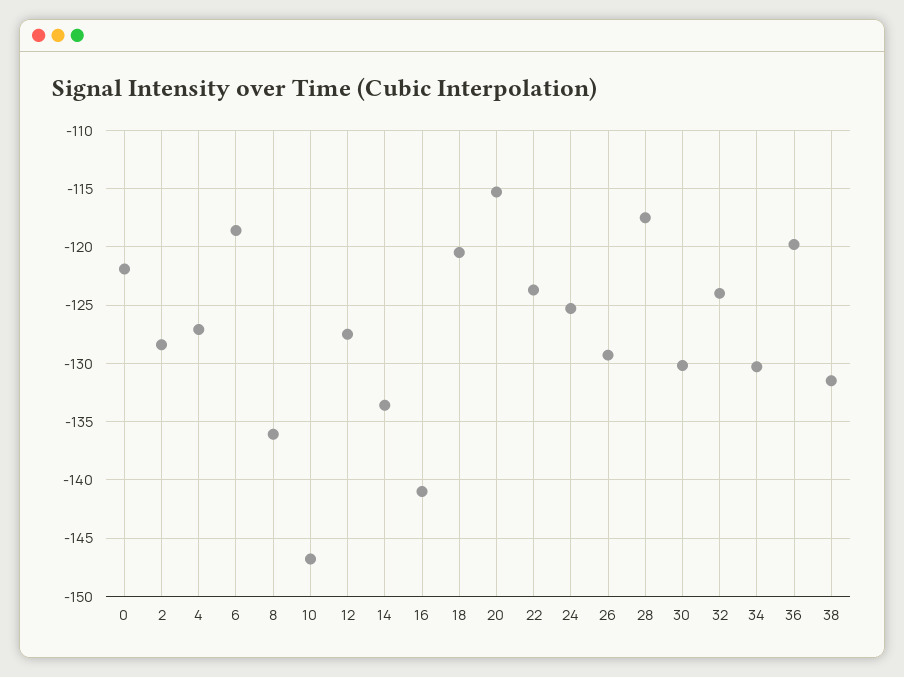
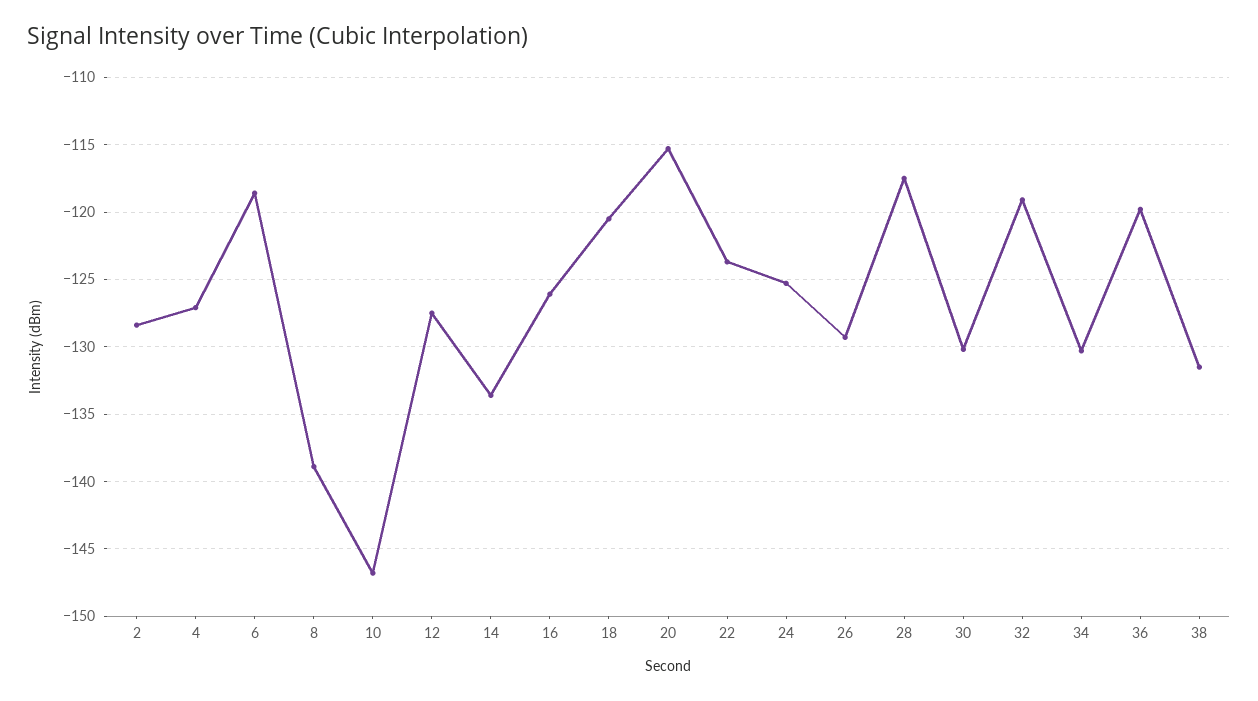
0: -122 -> none
8: -136 -> -139
16: -141 -> -126
32: -124 -> -119

